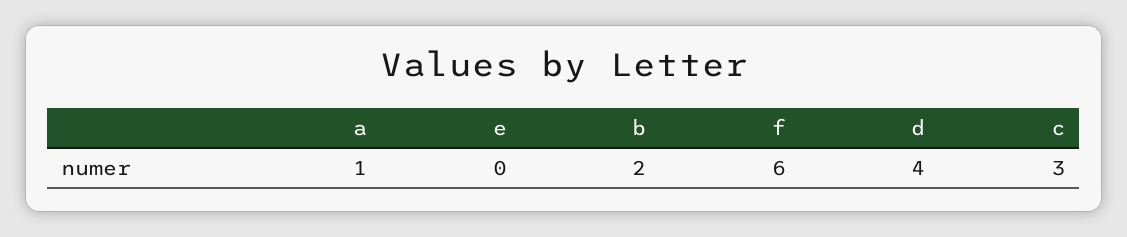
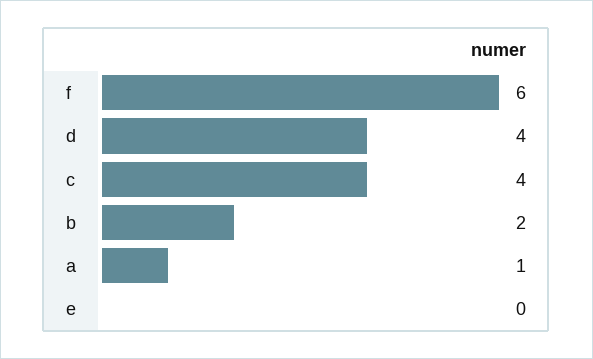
c: 3 -> 4

